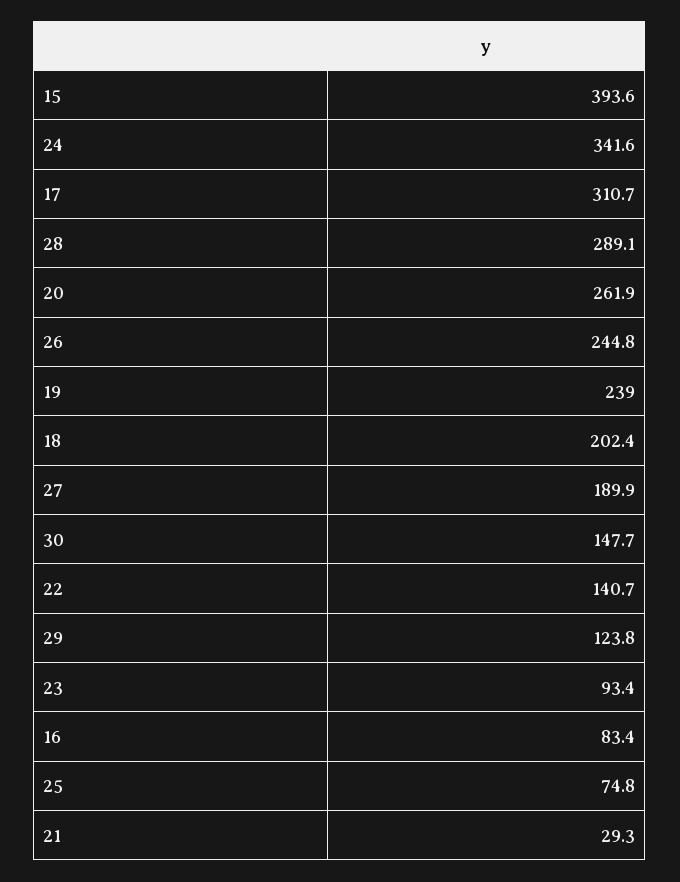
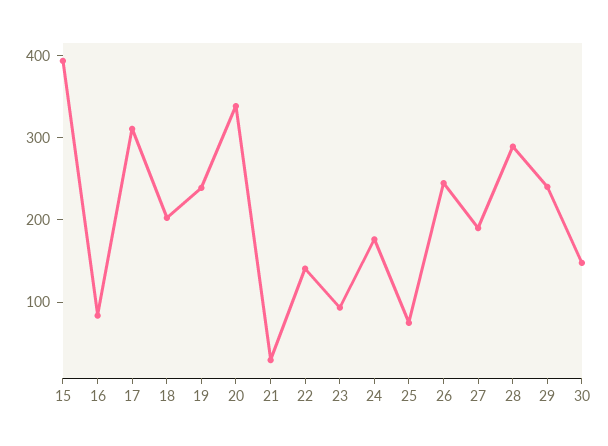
24: 341.6 -> 180
20: 261.9 -> 340
29: 123.8 -> 240

